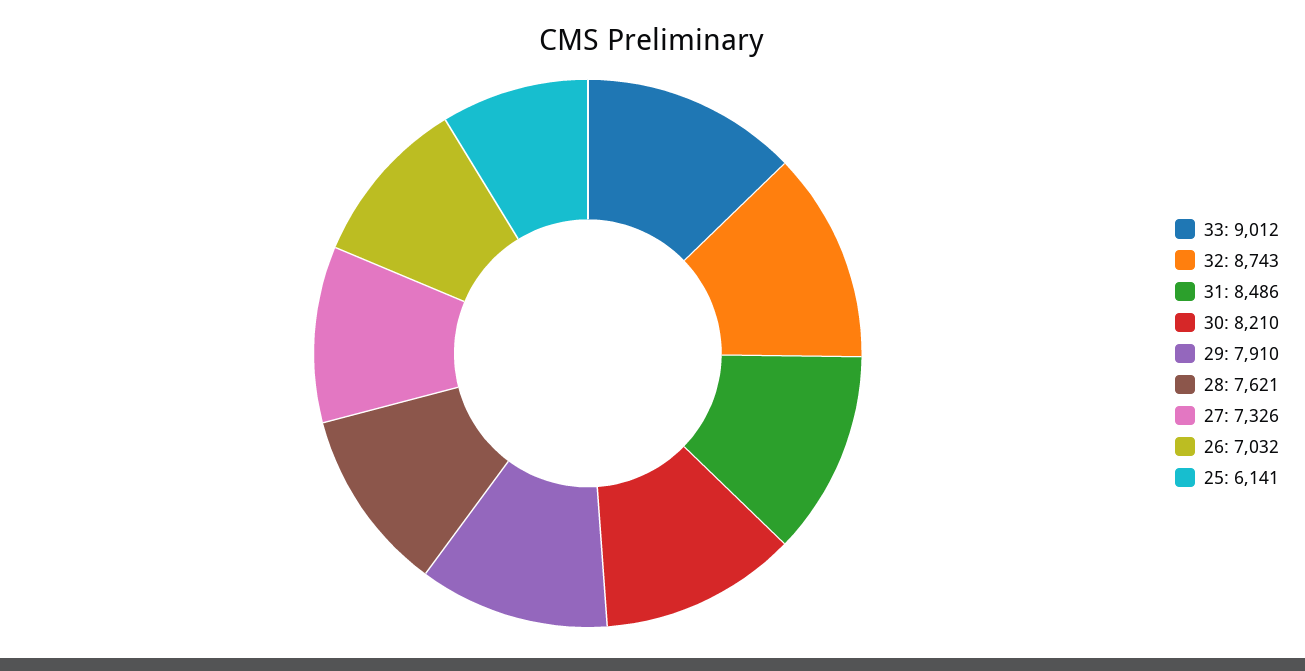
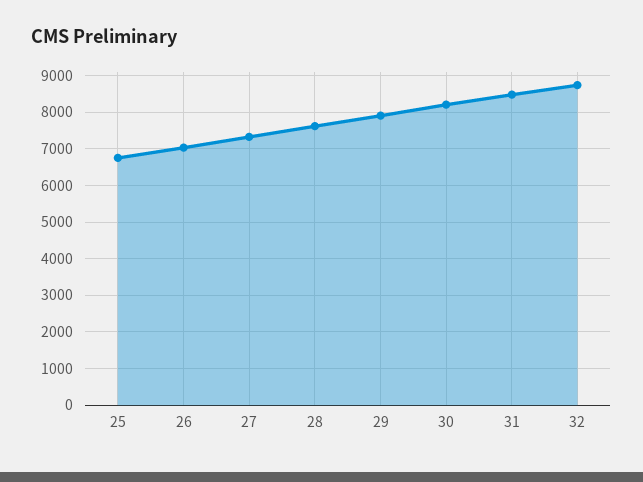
33: 9012 -> none
25: 6141 -> 6800

